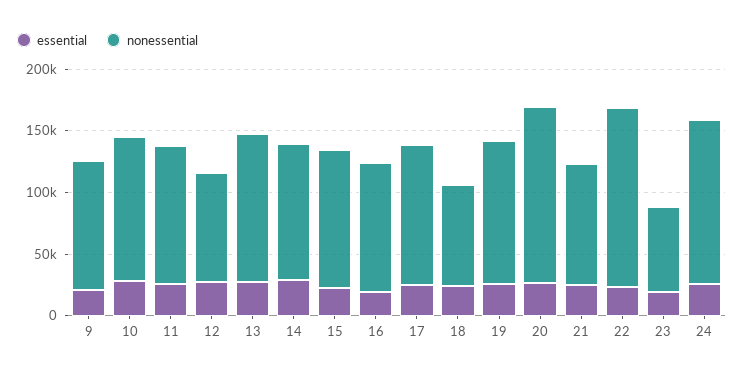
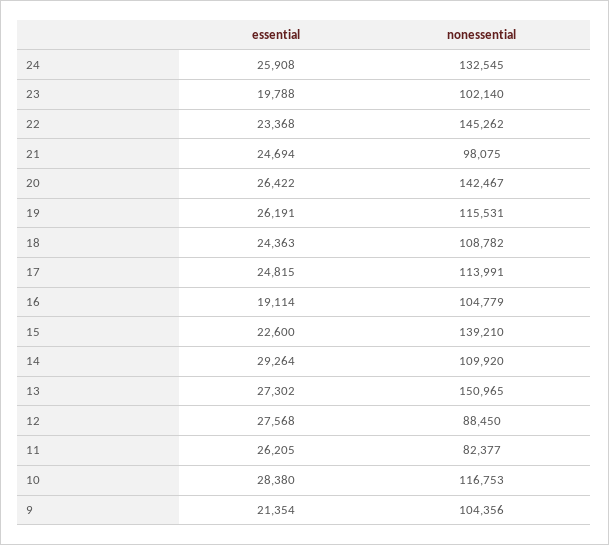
nonessential, 11: 110000 -> 82377
nonessential, 13: 120000 -> 150965
nonessential, 15: 110000 -> 139210
nonessential, 18: 80000 -> 108782
nonessential, 23: 70000 -> 102140

